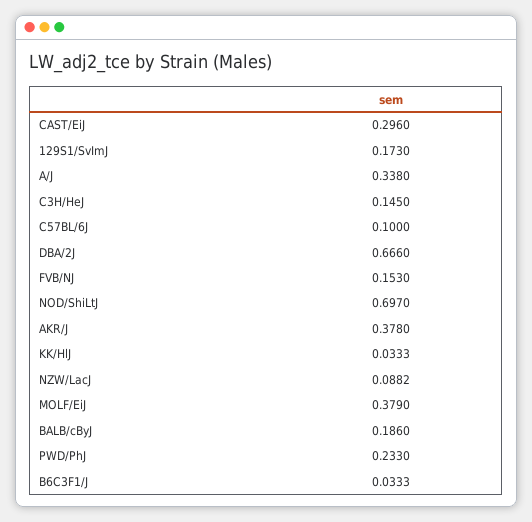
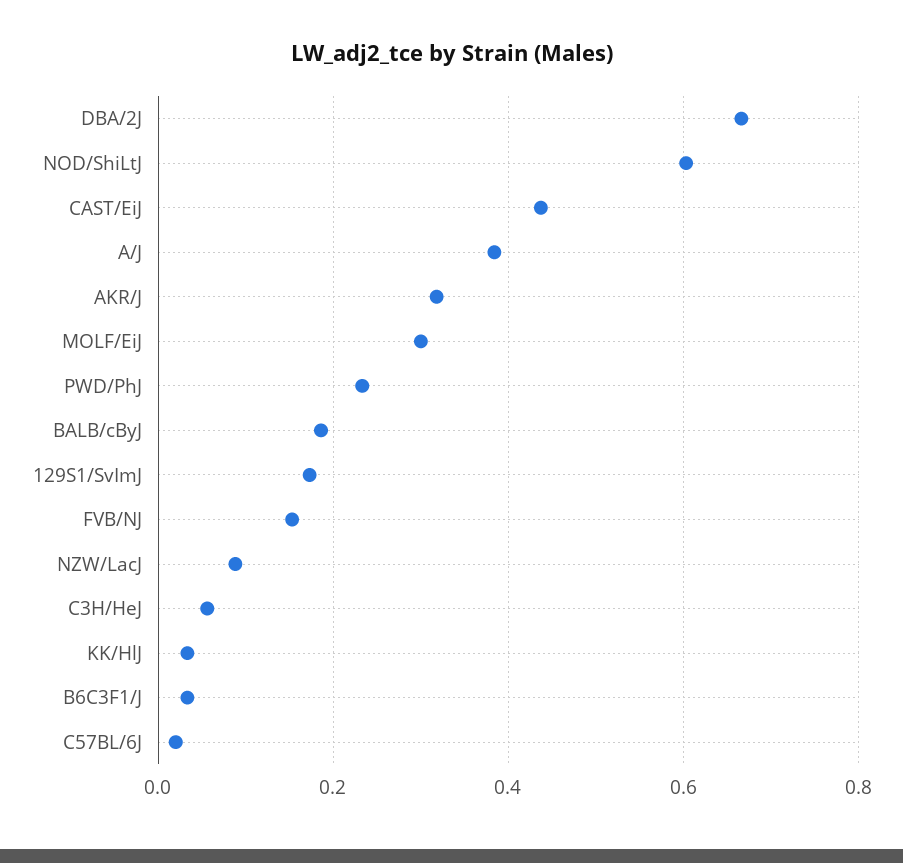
CAST/EiJ: 0.296 -> 0.44
A/J: 0.338 -> 0.38
C3H/HeJ: 0.145 -> 0.06
C57BL/6J: 0.1 -> 0.02
NOD/ShiLtJ: 0.697 -> 0.6
AKR/J: 0.378 -> 0.32
MOLF/EiJ: 0.379 -> 0.3

